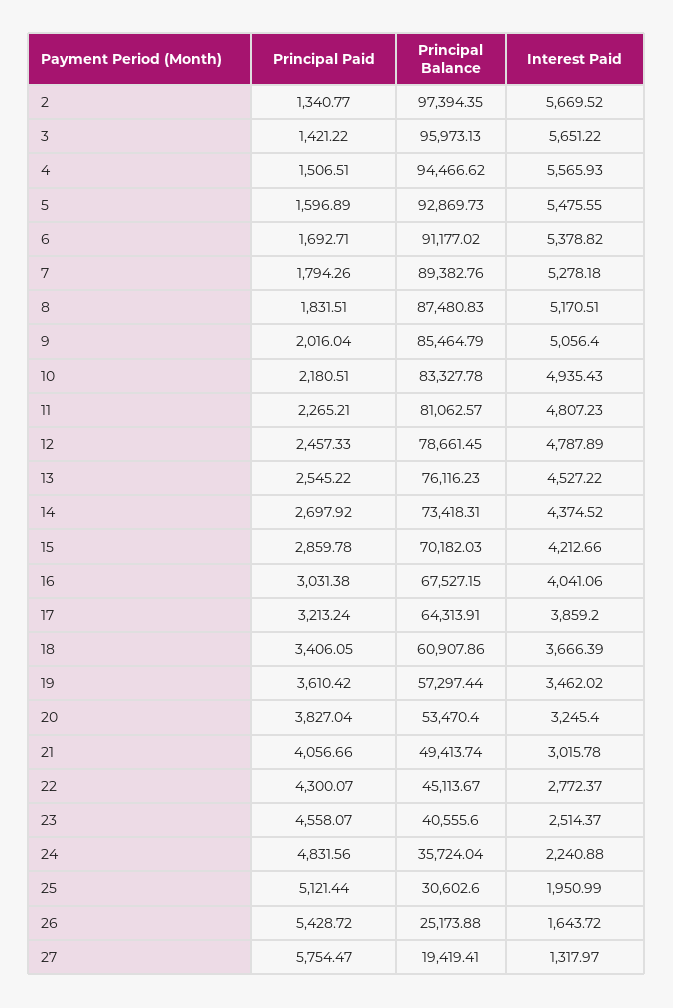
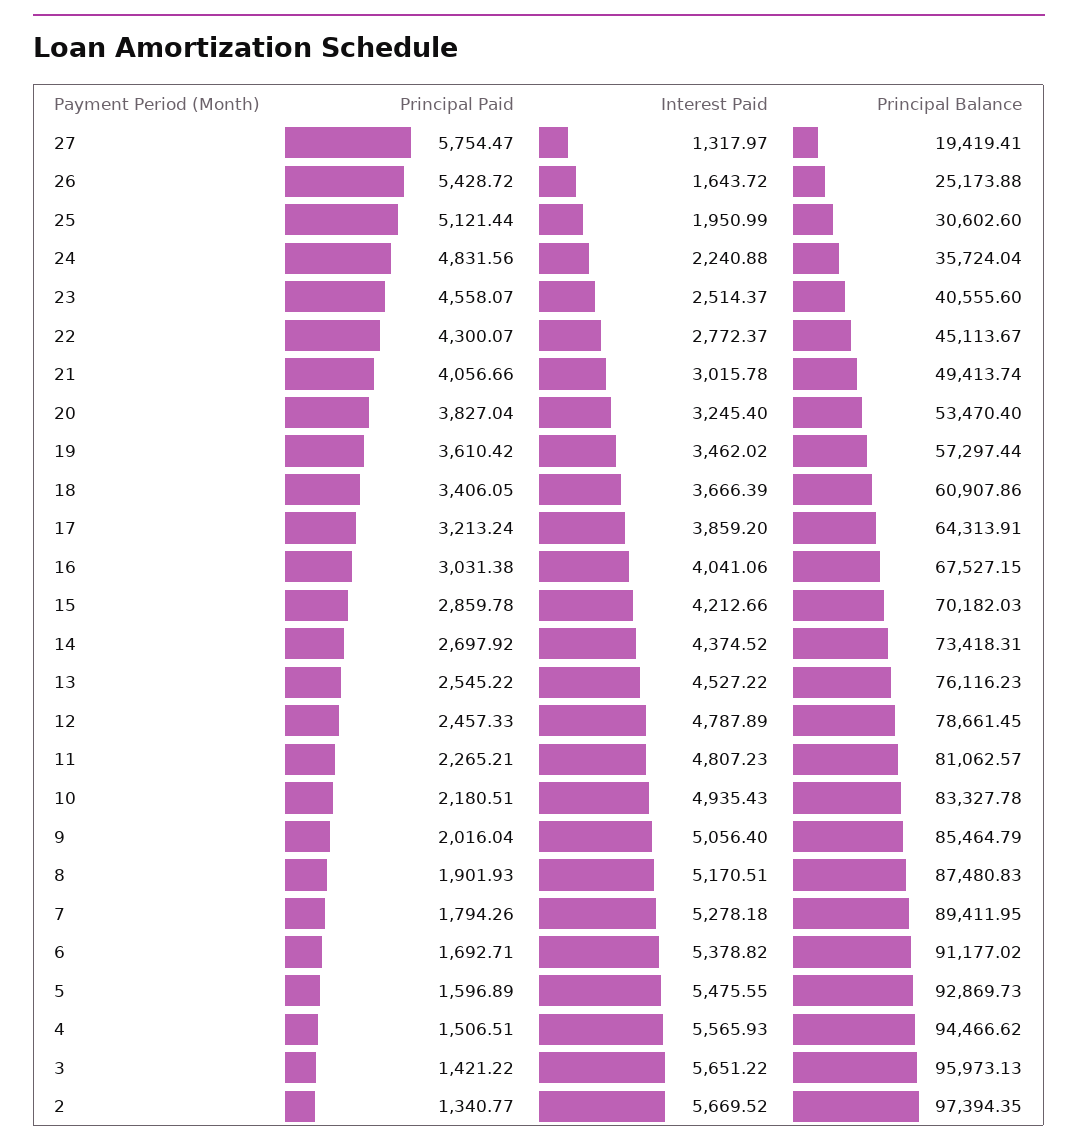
Principal Balance, 7: 89382.76 -> 89411.95
Principal Paid, 8: 1831.51 -> 1901.93

